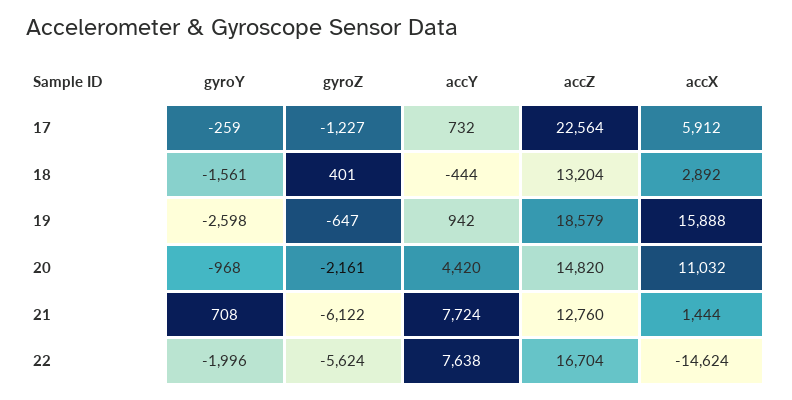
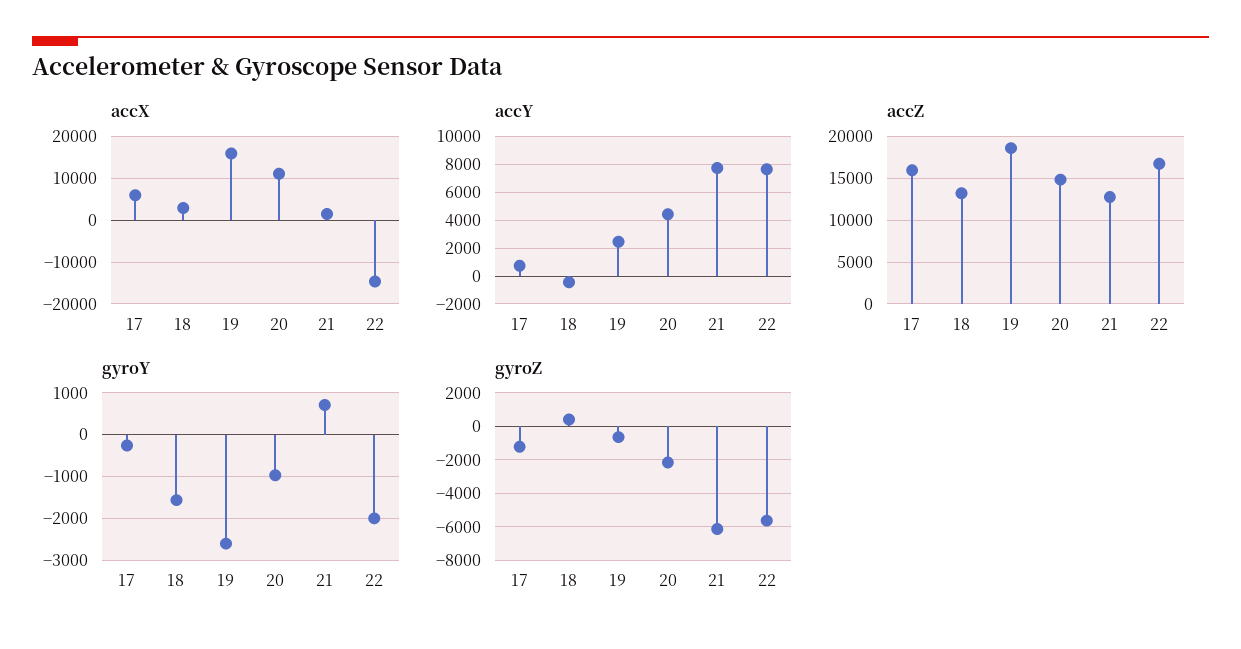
accZ, 17: 22564 -> 16000
accY, 19: 942 -> 2500

